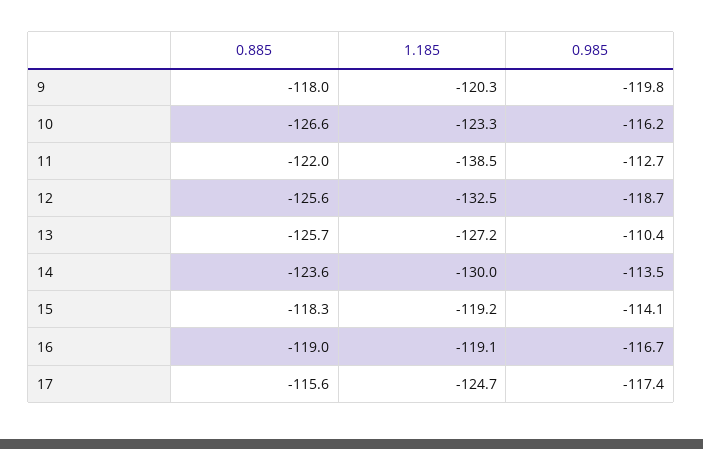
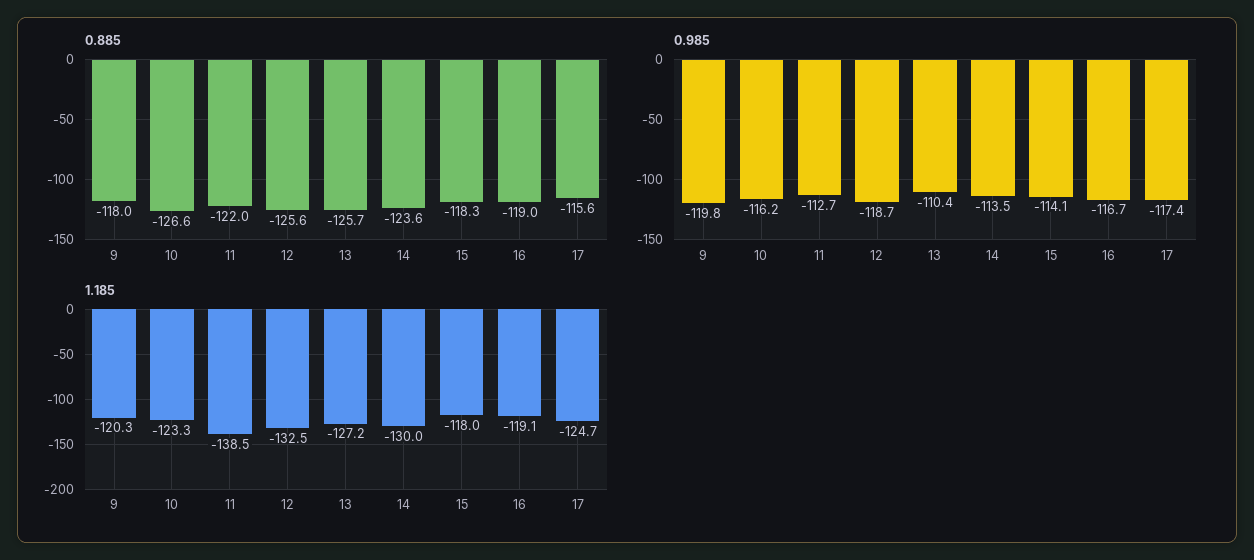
1.185, 15: -119.2 -> -118

